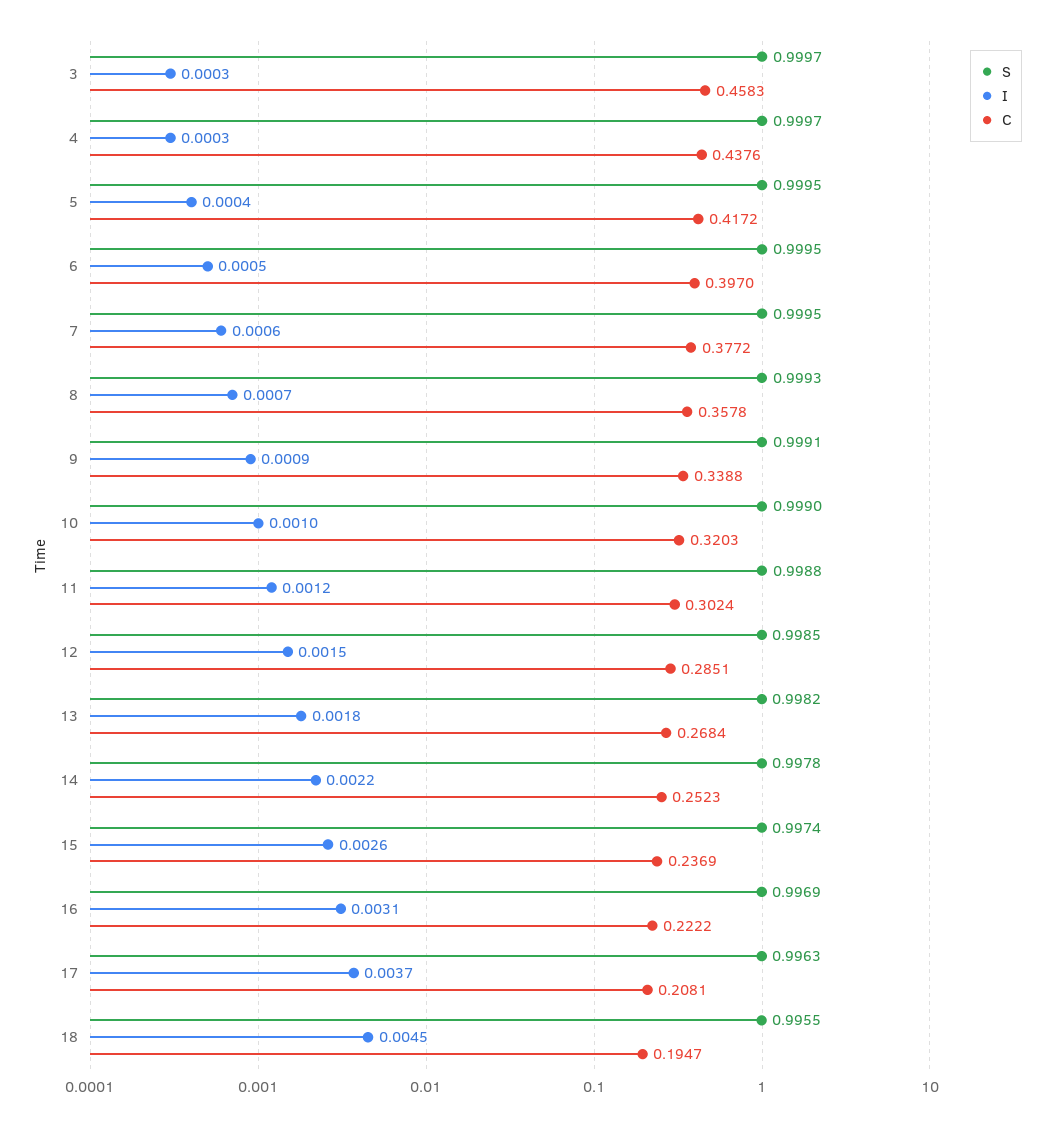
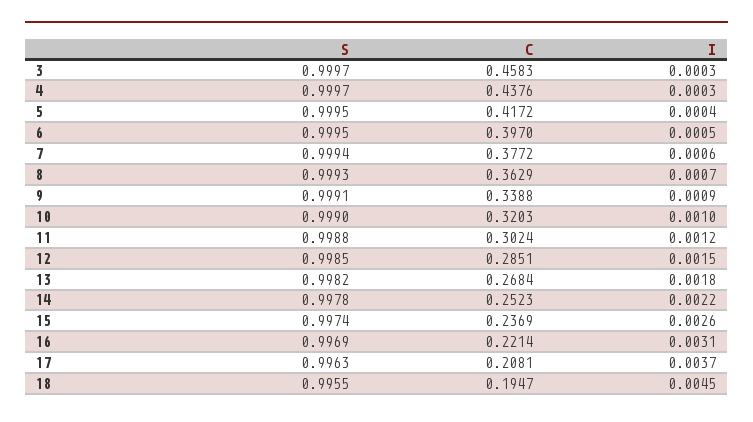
S, 7: 0.9995 -> 0.9994
C, 8: 0.3578 -> 0.3629
C, 16: 0.2222 -> 0.2214

